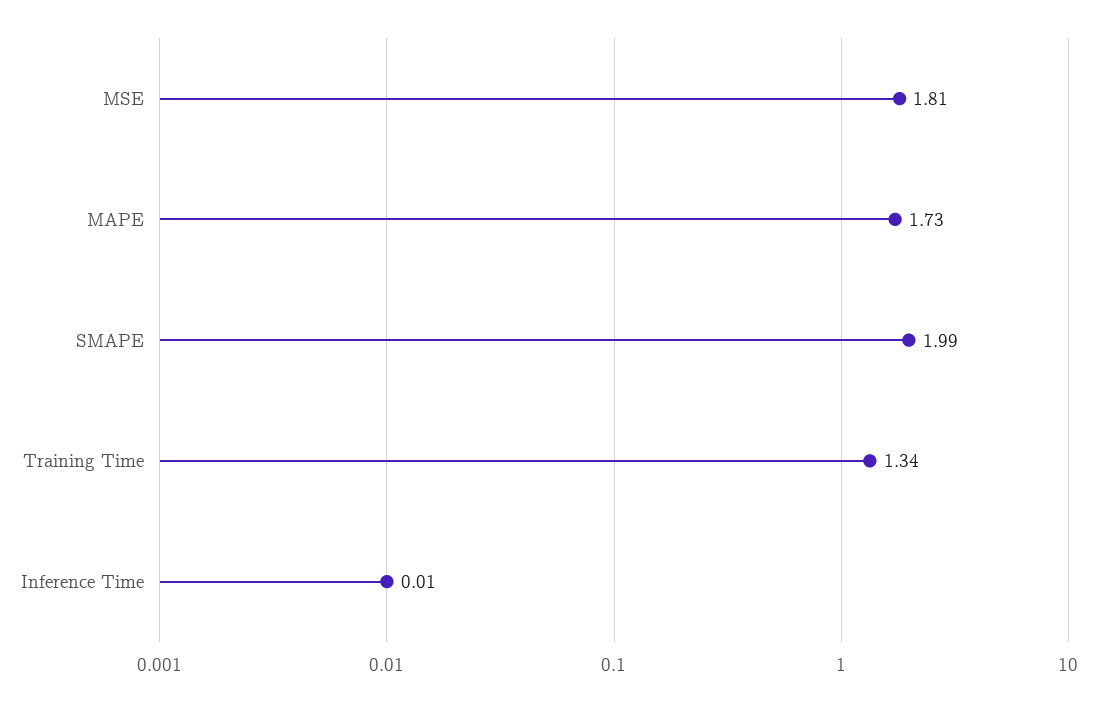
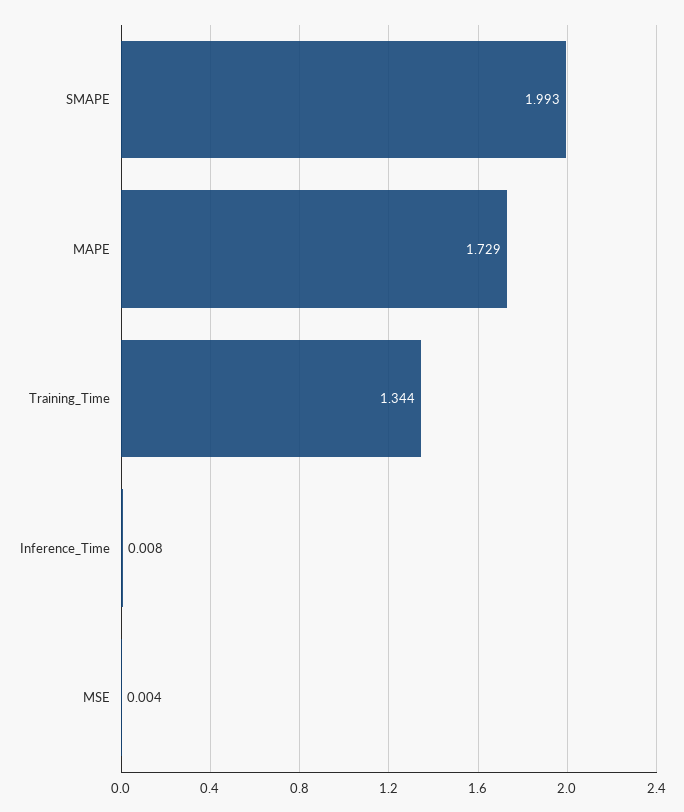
MSE: 1.81 -> 0.004

